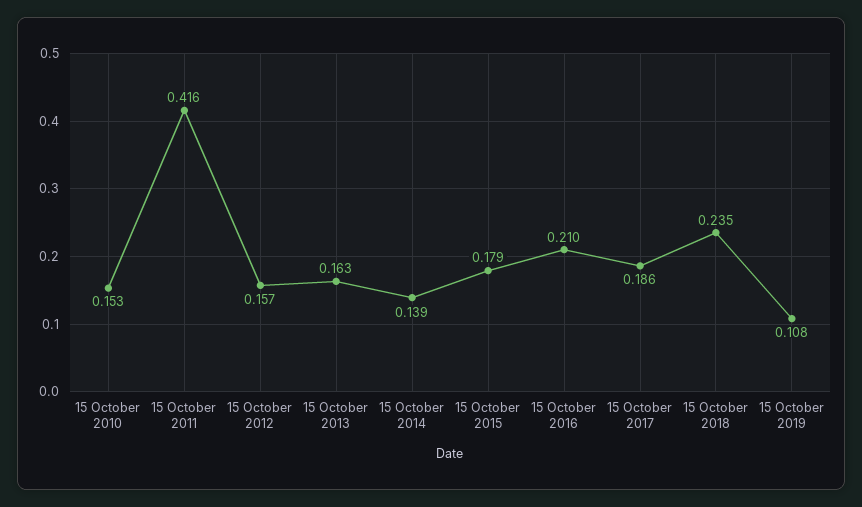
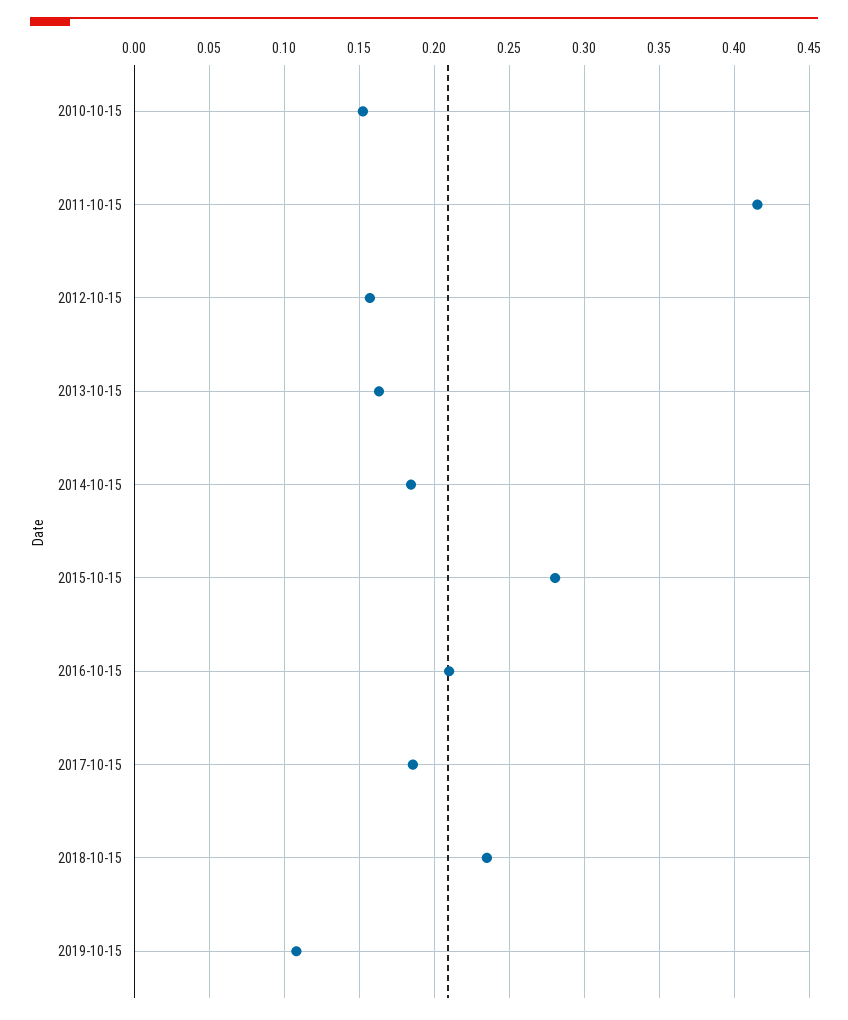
15 October 2014: 0.139 -> 0.185
15 October 2015: 0.179 -> 0.28

